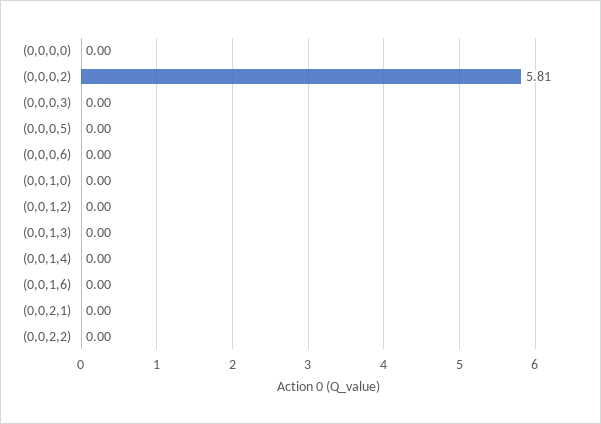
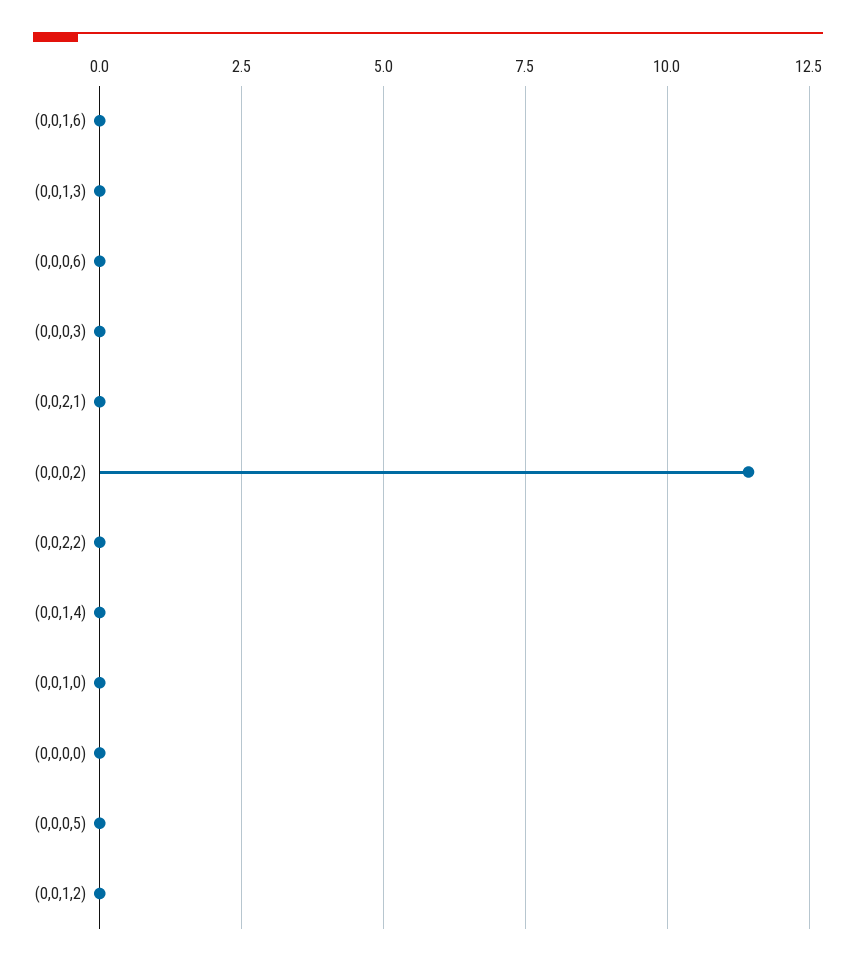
(0,0,0,2): 5.81 -> 11.5

